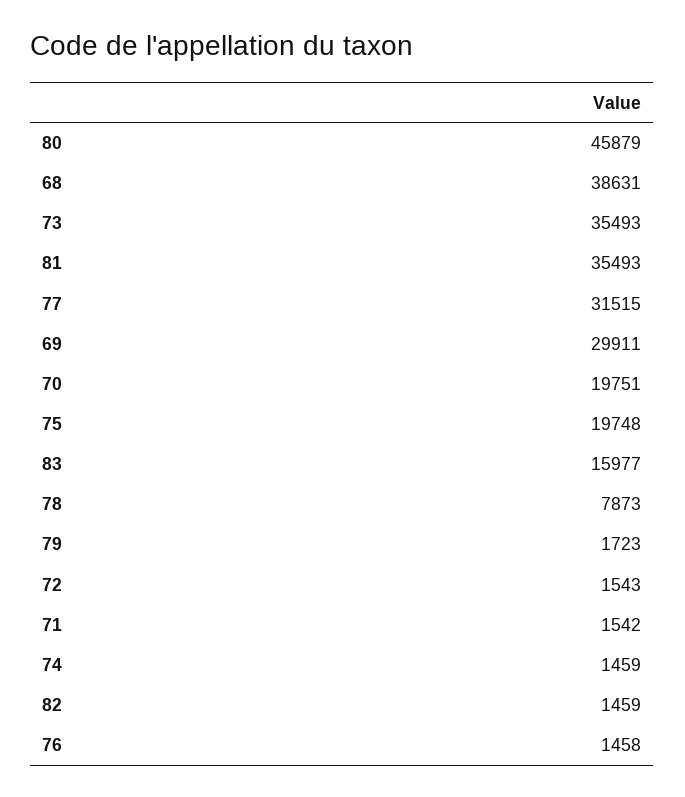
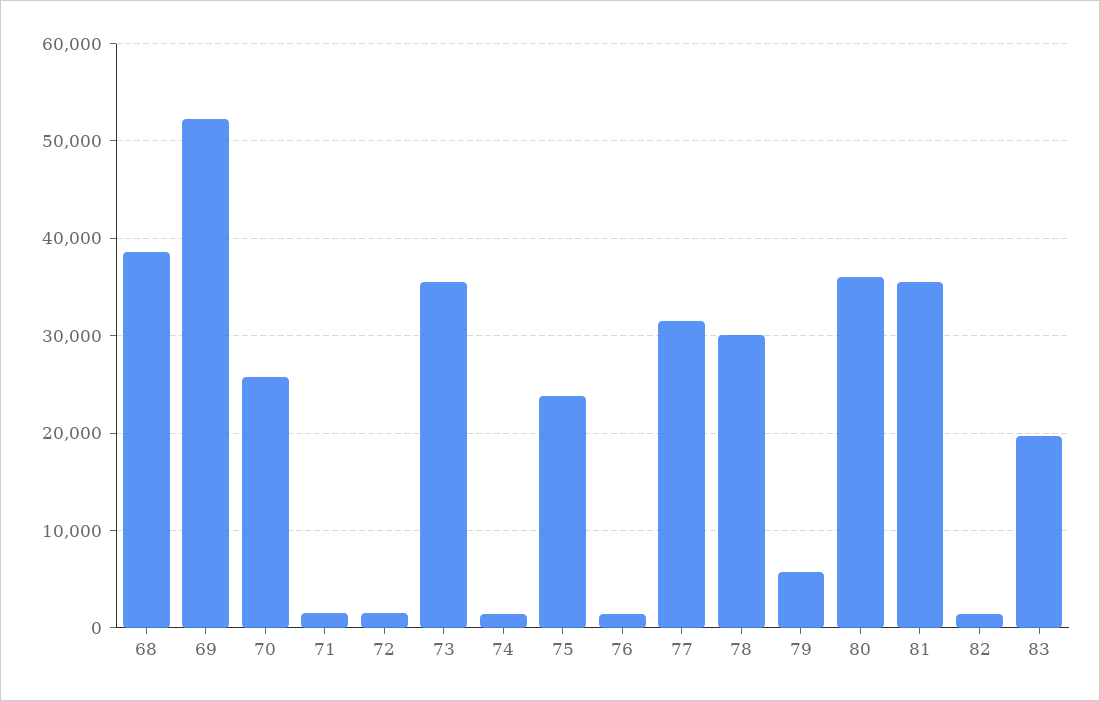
80: 45879 -> 36000
69: 29911 -> 52000
70: 19751 -> 26000
75: 19748 -> 24000
83: 15977 -> 20000
78: 7873 -> 30000
79: 1723 -> 6000

